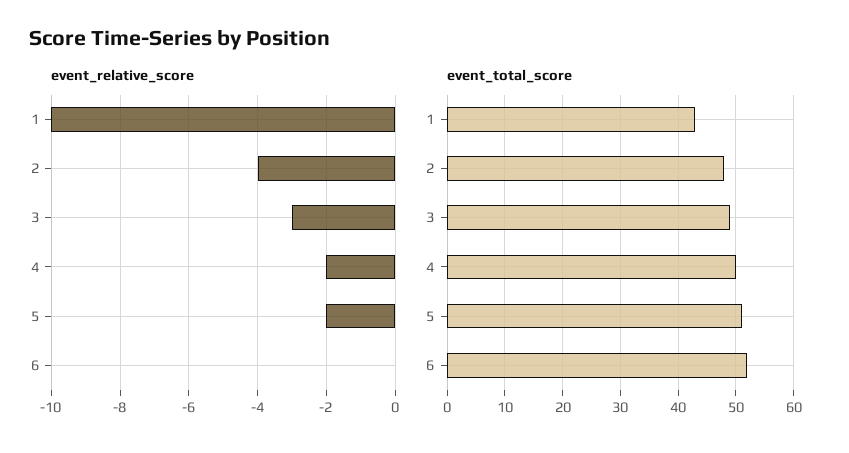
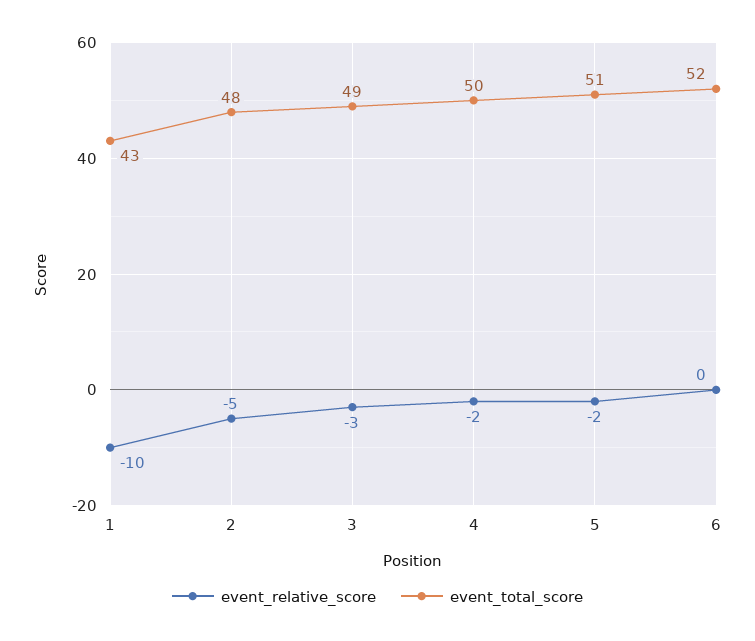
event_relative_score, 2: -4 -> -5

